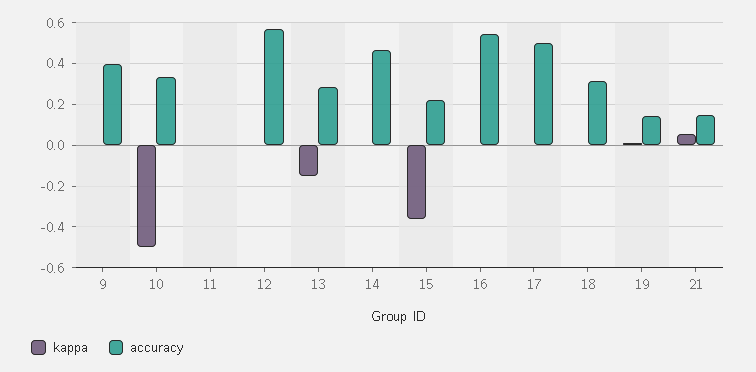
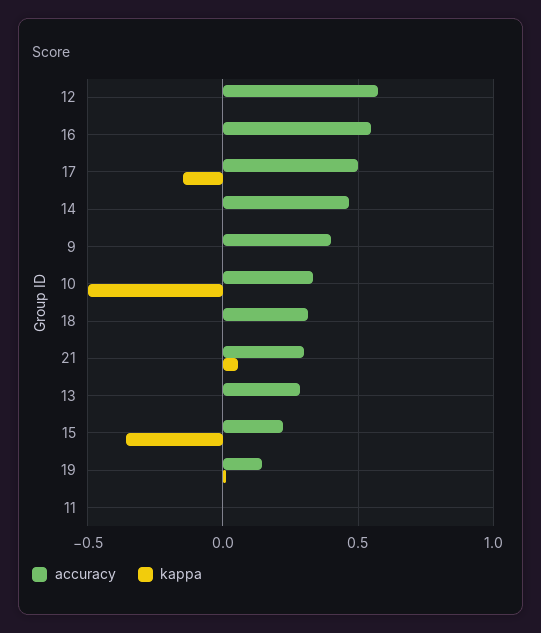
kappa, 13: -0.15 -> 0
kappa, 17: 0 -> -0.15
accuracy, 21: 0.15 -> 0.3

